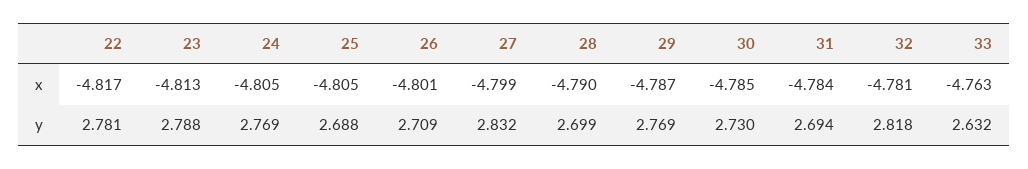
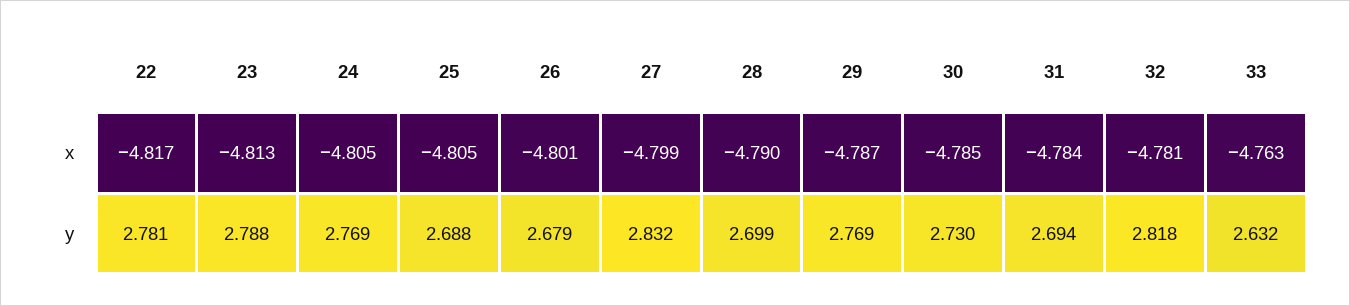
26, y: 2.709 -> 2.679

